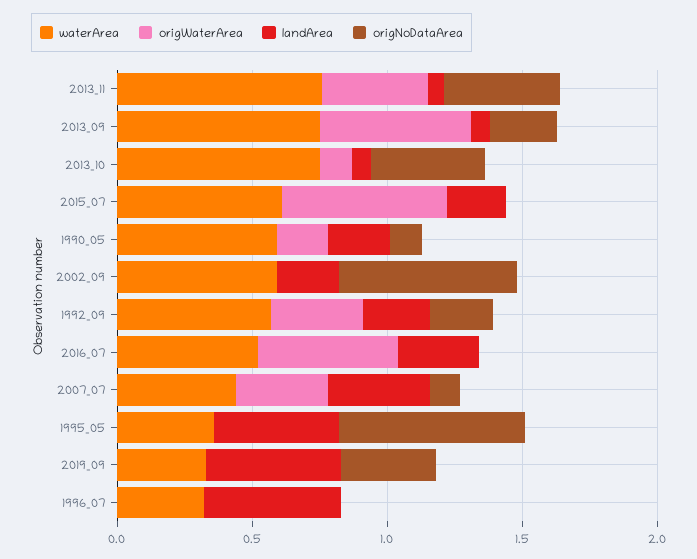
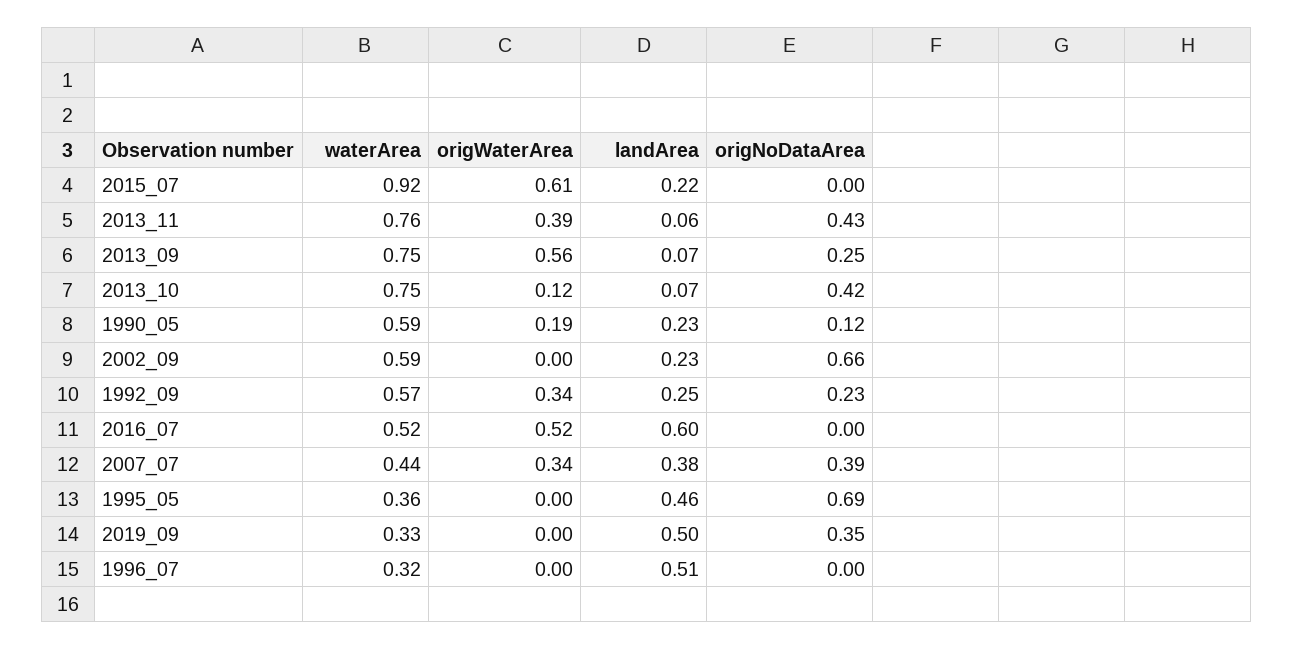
waterArea, 2015_07: 0.6 -> 0.92
landArea, 2016_07: 0.3 -> 0.6
origNoDataArea, 2007_07: 0.1 -> 0.39

